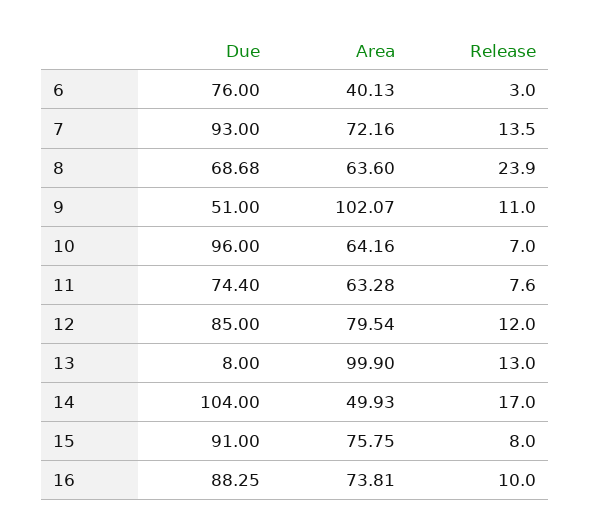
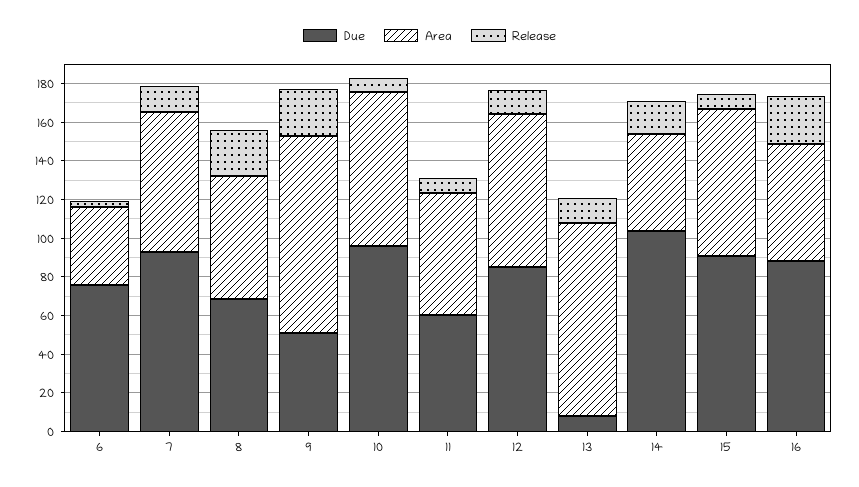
Release, 9: 11 -> 25
Area, 10: 64.16 -> 80
Due, 11: 74.4 -> 60
Area, 16: 73.81 -> 60
Release, 16: 10 -> 25

